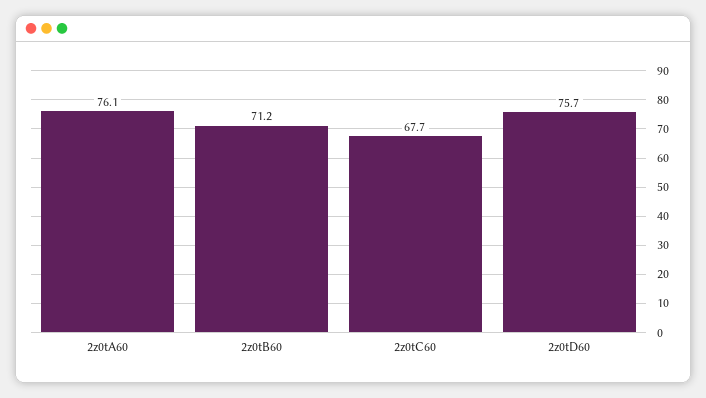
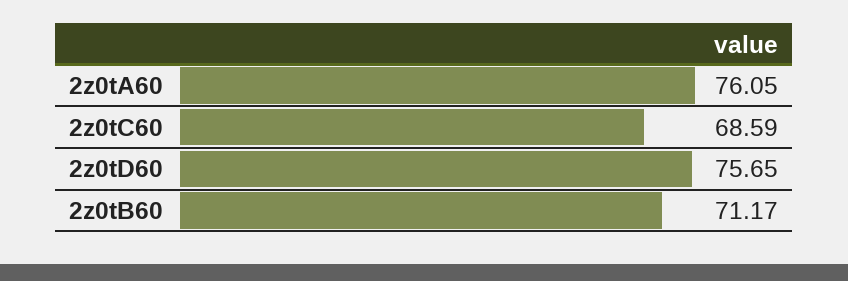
2z0tC60: 67.7 -> 68.59

